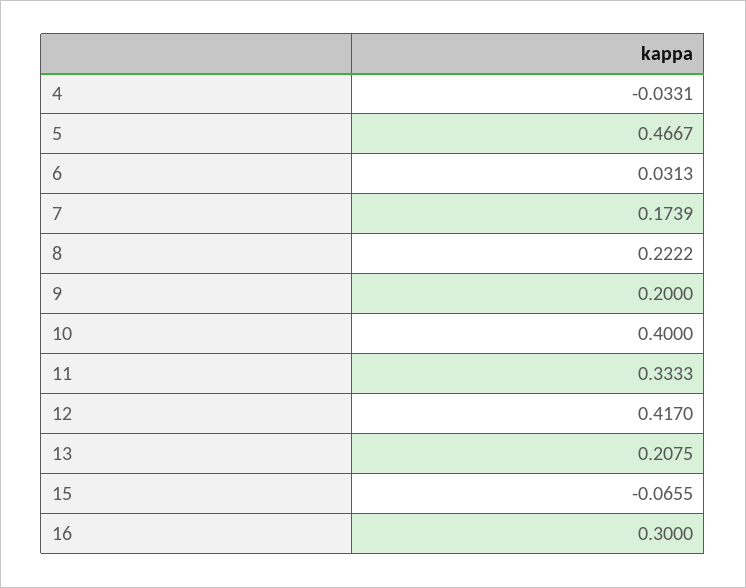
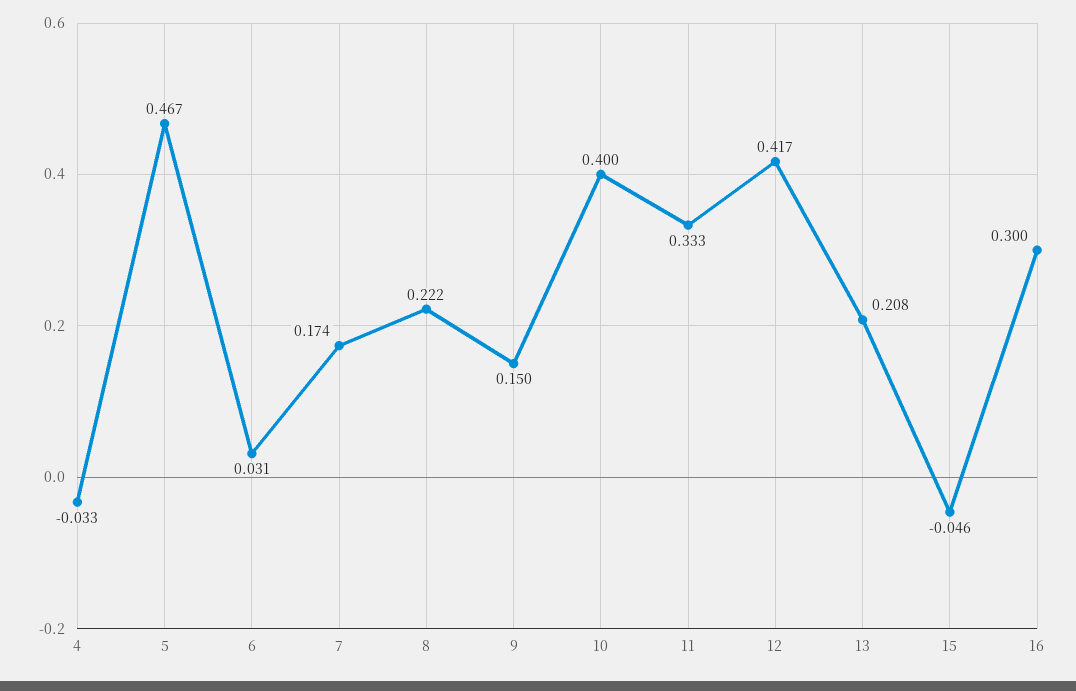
9: 0.2 -> 0.15
15: -0.0655 -> -0.046

